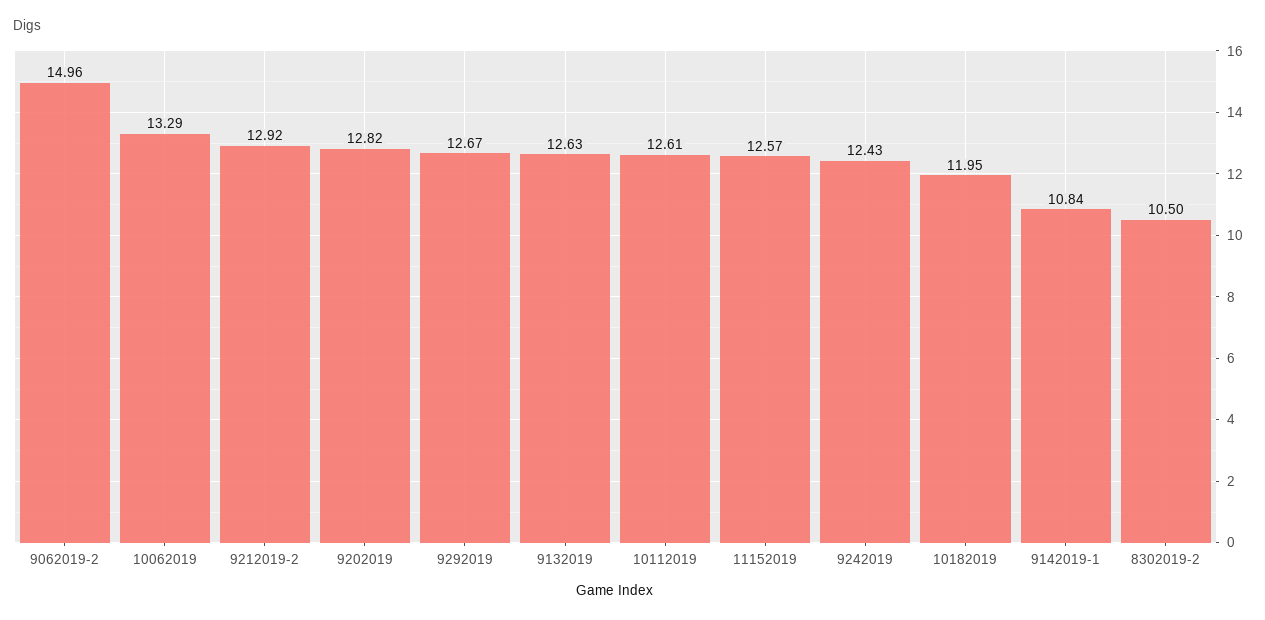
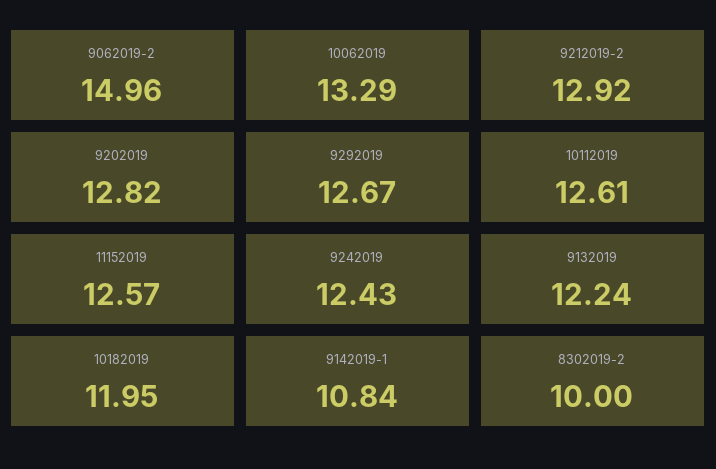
9132019: 12.63 -> 12.24
8302019-2: 10.5 -> 10

